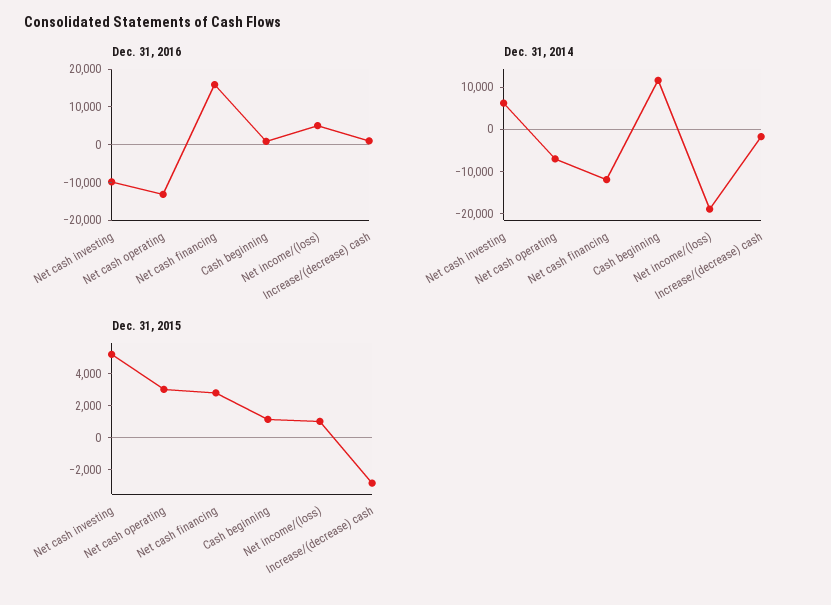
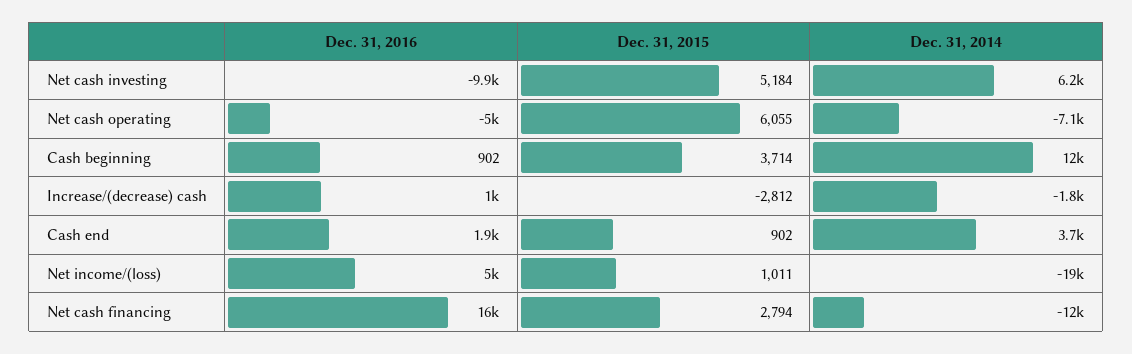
Dec. 31, 2016, Net cash operating: -12500 -> -5000
Dec. 31, 2015, Net cash operating: 3000 -> 6055
Dec. 31, 2015, Cash beginning: 1000 -> 3714
Dec. 31, 2016, Cash end: none -> 1900
Dec. 31, 2015, Cash end: none -> 902
Dec. 31, 2014, Cash end: none -> 3700

